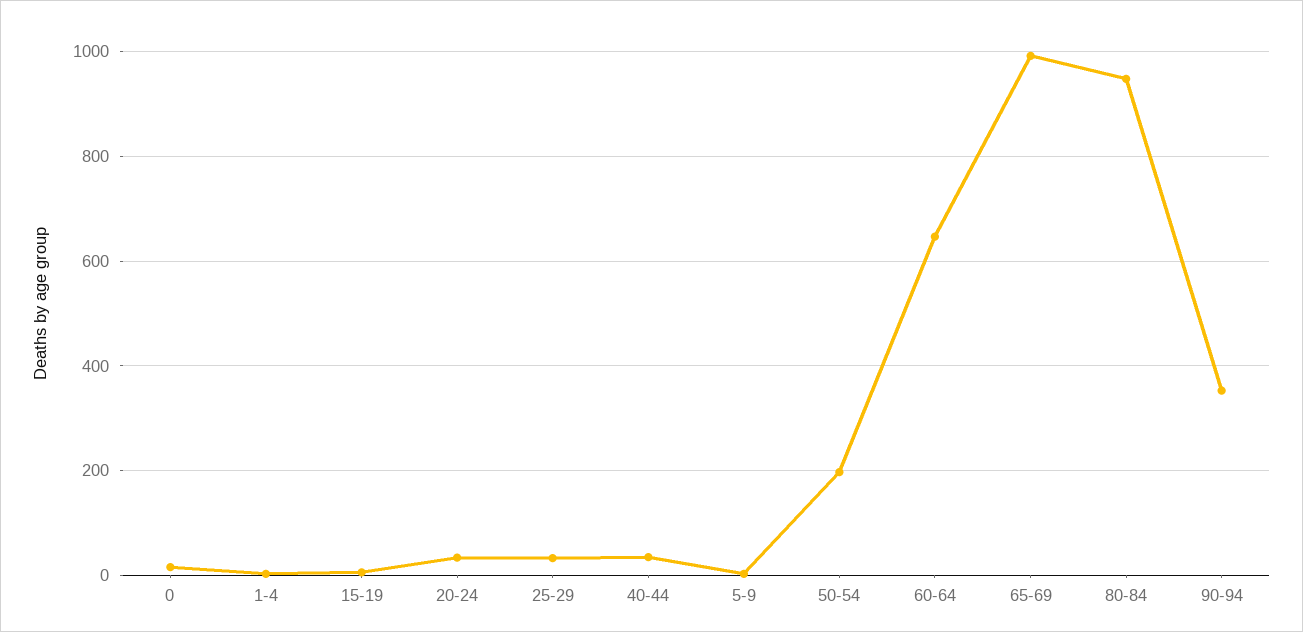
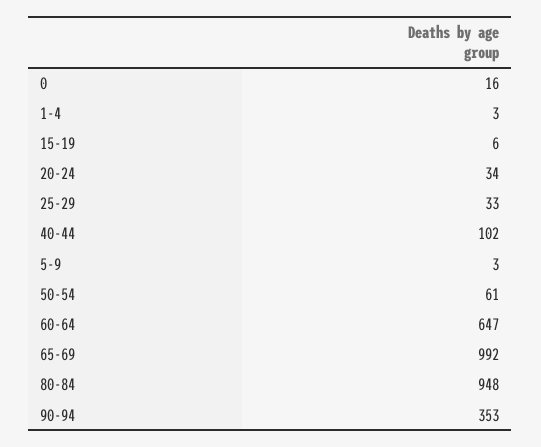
40-44: 40 -> 102
50-54: 200 -> 61

